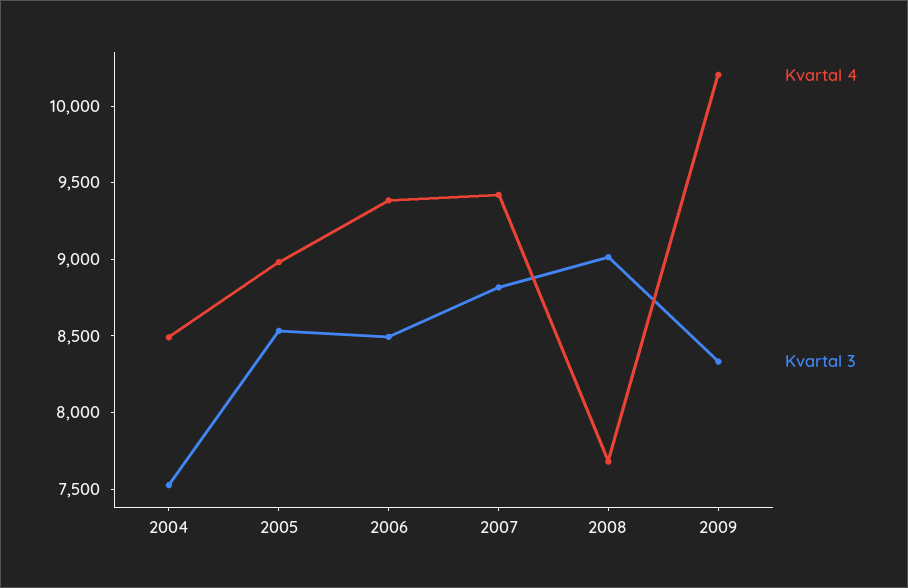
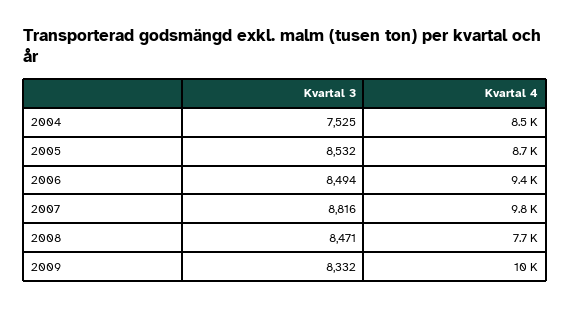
Kvartal 4, 2005: 9000 -> 8700
Kvartal 4, 2007: 9400 -> 9800
Kvartal 3, 2008: 9000 -> 8471

